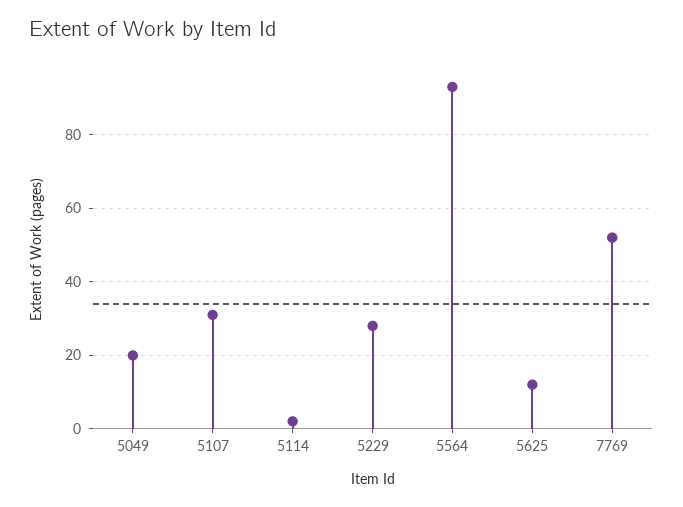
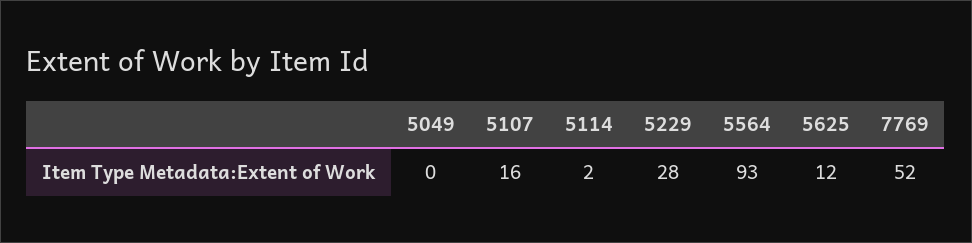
5049: 20 -> 0
5107: 30 -> 16

